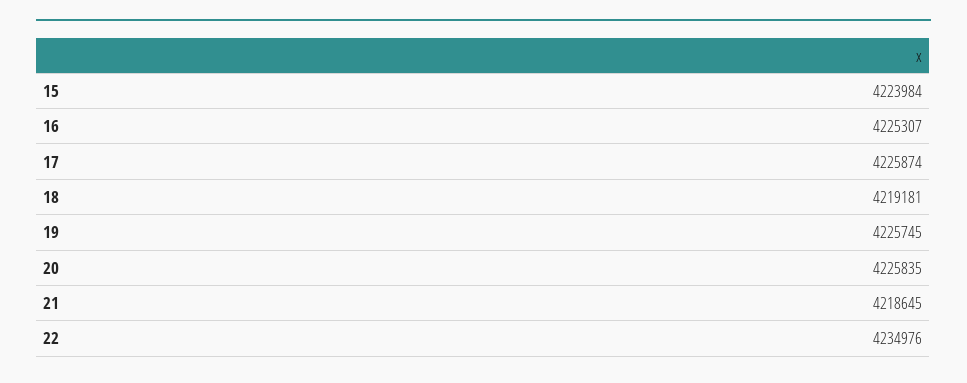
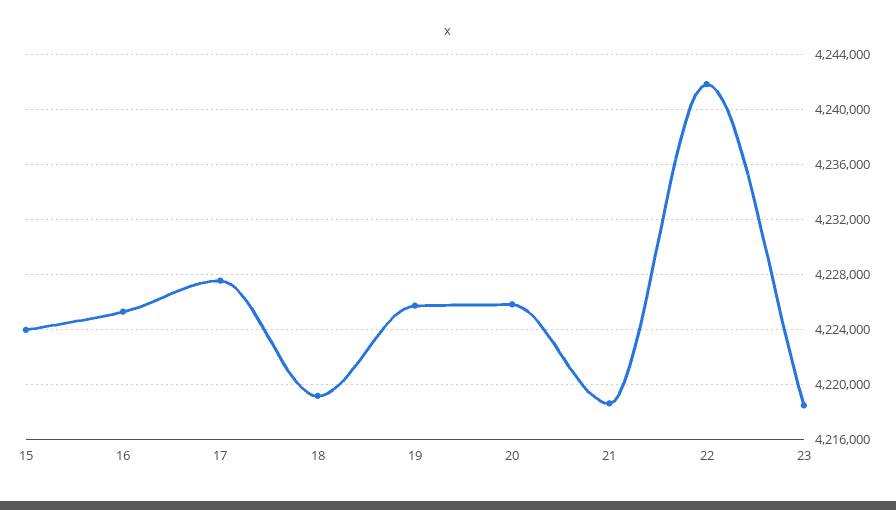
17: 4225874 -> 4227500
22: 4234976 -> 4242000
23: none -> 4218500

